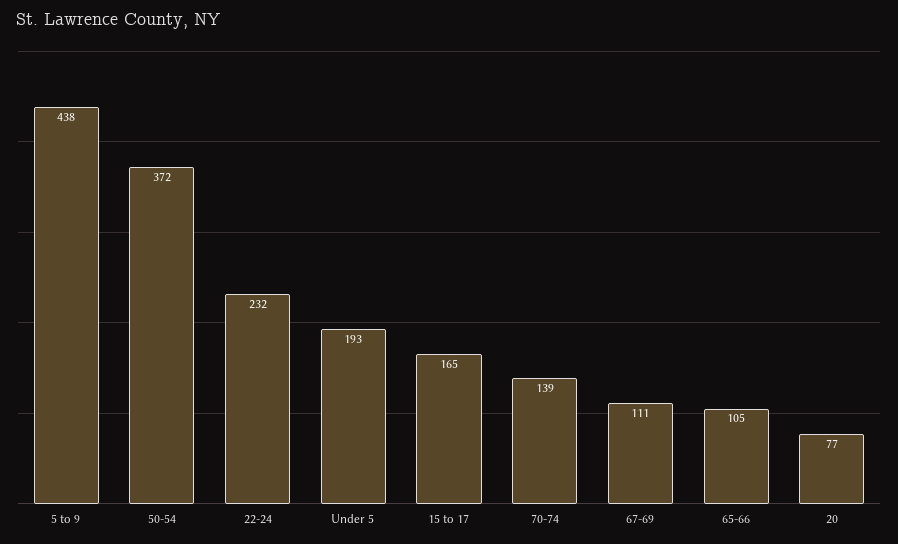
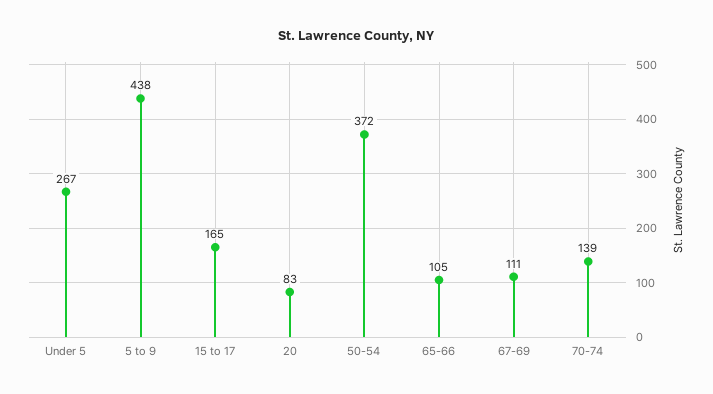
22-24: 232 -> none
Under 5: 193 -> 267
20: 77 -> 83

